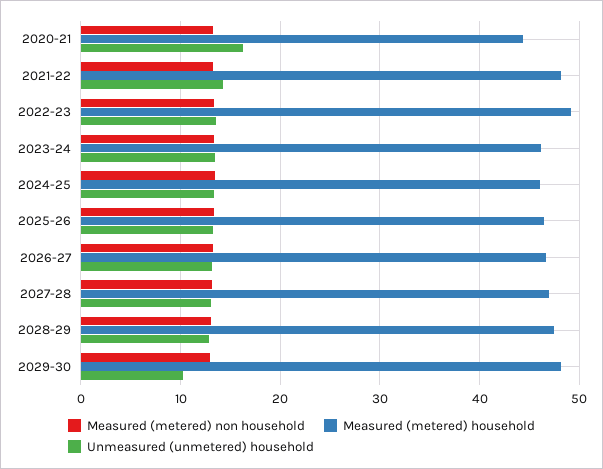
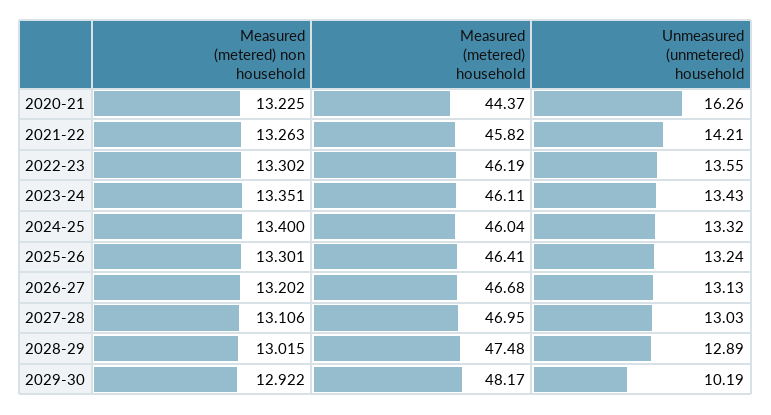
Measured (metered) household, 2021-22: 48 -> 45.82
Measured (metered) household, 2022-23: 49 -> 46.19

